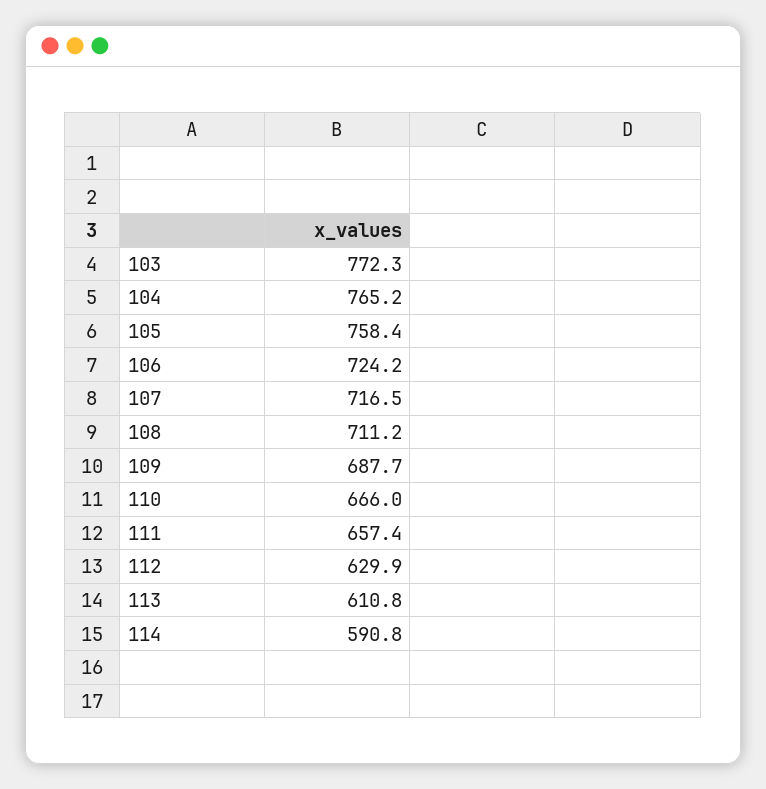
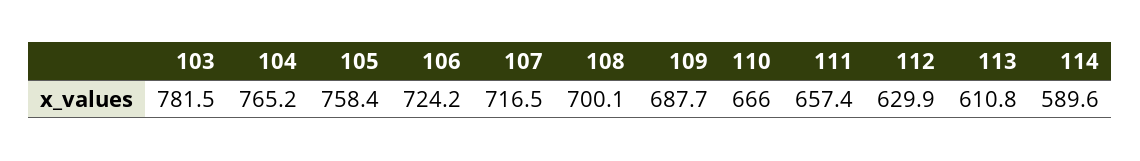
103: 772.3 -> 781.5
108: 711.2 -> 700.1
114: 590.8 -> 589.6

